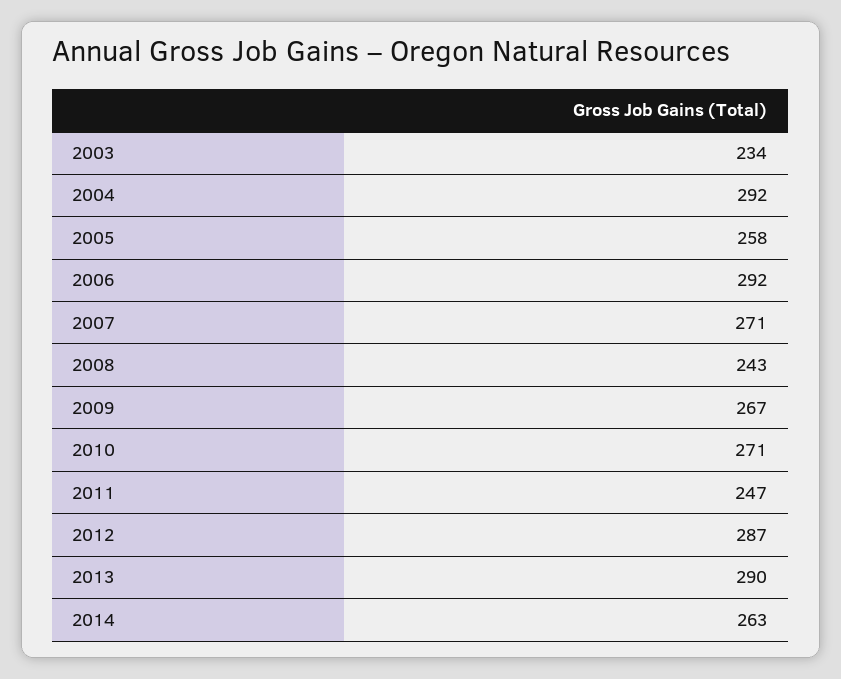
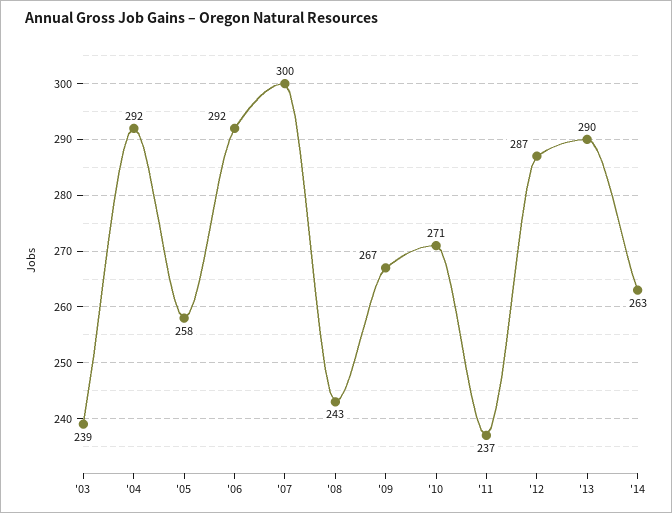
2003: 234 -> 239
2007: 271 -> 300
2011: 247 -> 237

